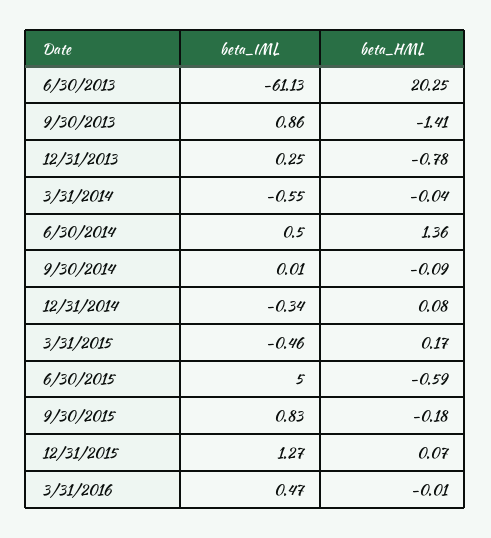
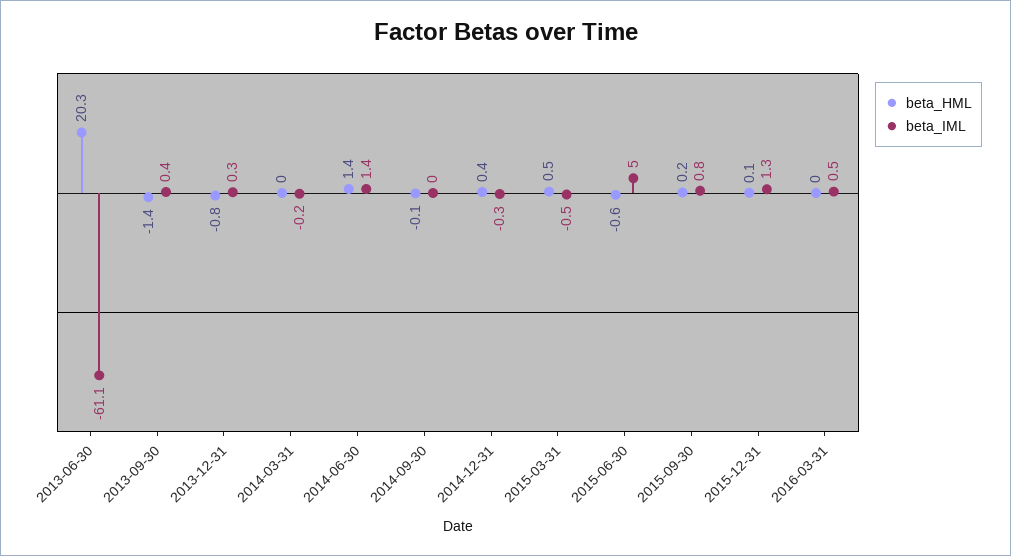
beta_IML, 9/30/2013: 0.86 -> 0.4
beta_IML, 3/31/2014: -0.55 -> -0.2
beta_IML, 6/30/2014: 0.5 -> 1.4
beta_HML, 12/31/2014: 0.08 -> 0.4
beta_HML, 3/31/2015: 0.17 -> 0.5
beta_HML, 9/30/2015: -0.18 -> 0.2

